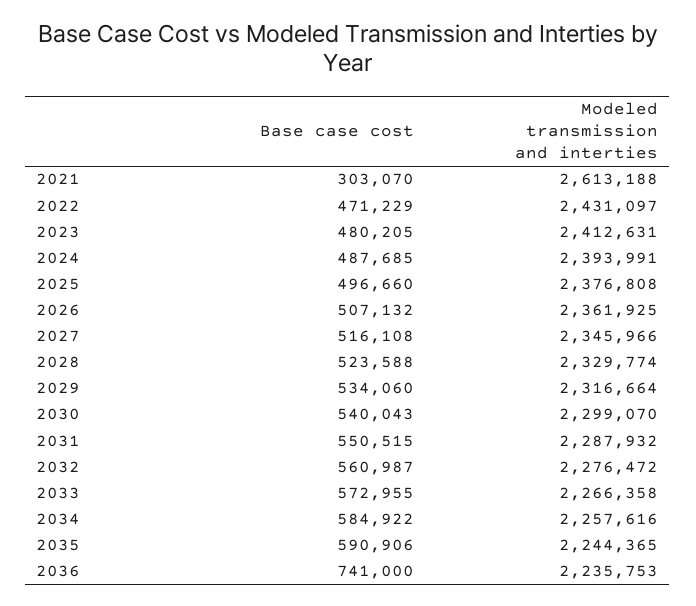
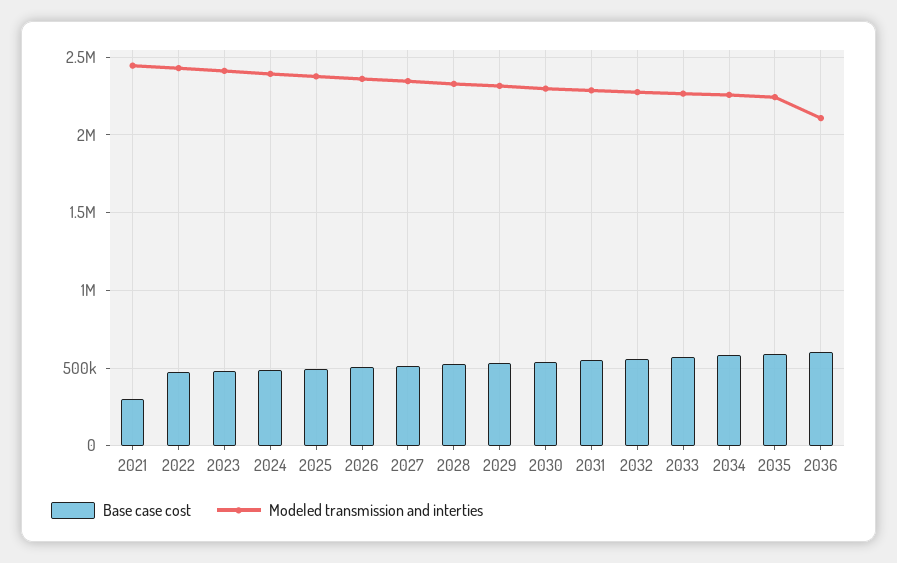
Modeled transmission and interties, 2021: 2613188 -> 2450000
Base case cost, 2036: 741000 -> 600000
Modeled transmission and interties, 2036: 2235753 -> 2100000

